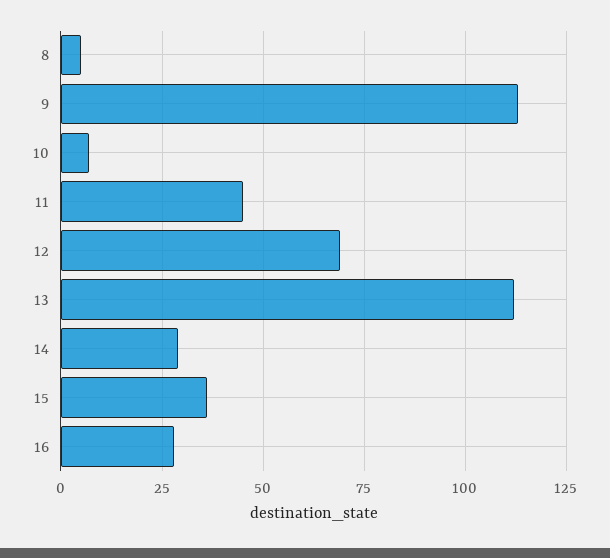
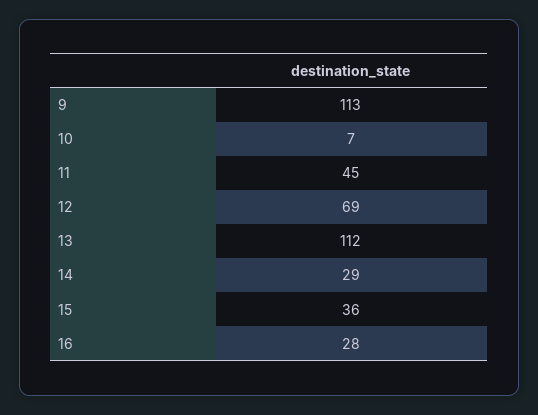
8: 5 -> none

